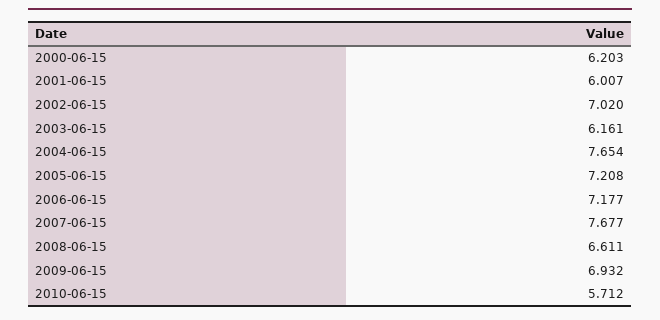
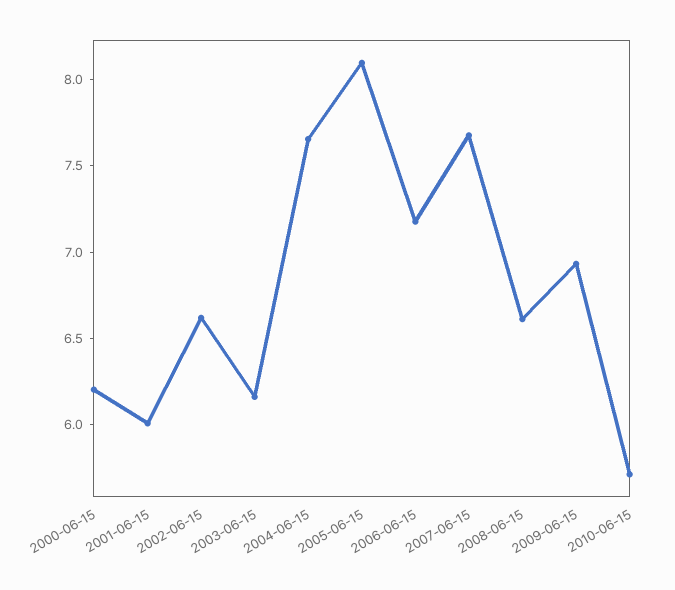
2002-06-15: 7.02 -> 6.6
2005-06-15: 7.208 -> 8.1

